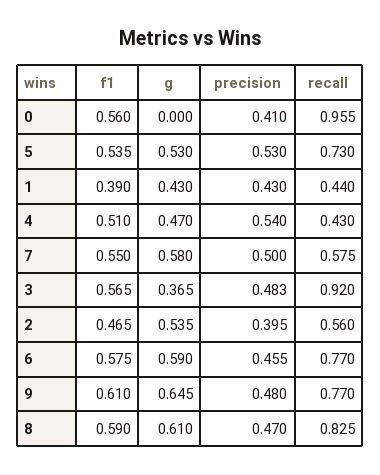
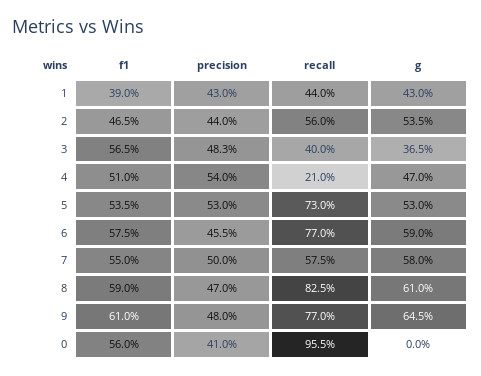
recall, 4: 0.43 -> 0.21
recall, 3: 0.92 -> 0.4
precision, 2: 0.395 -> 0.44

